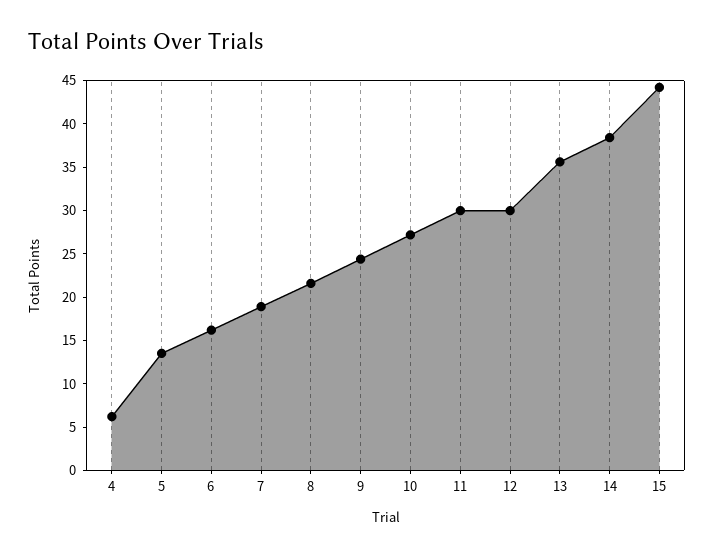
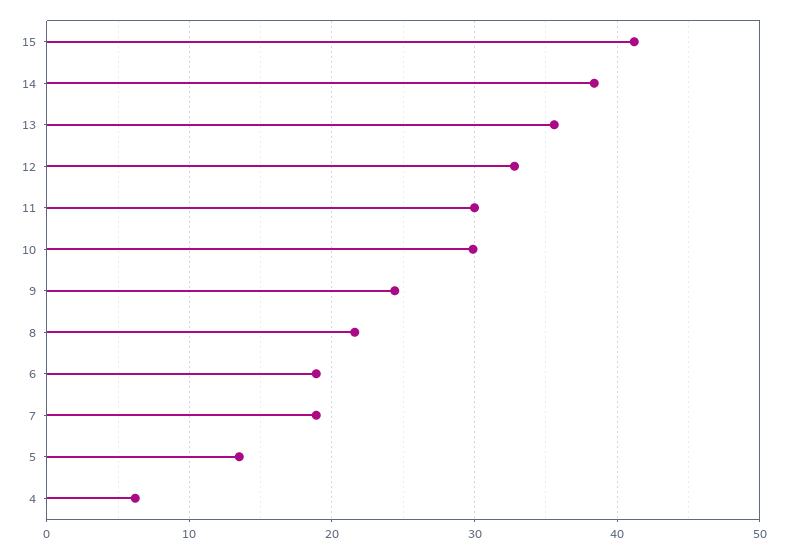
6: 16 -> 19
10: 27 -> 30
12: 30 -> 33
15: 44 -> 41

